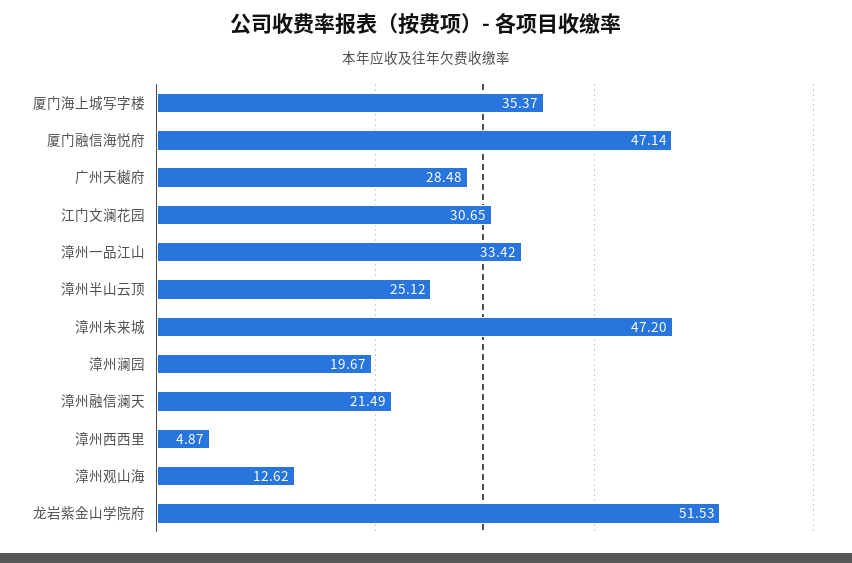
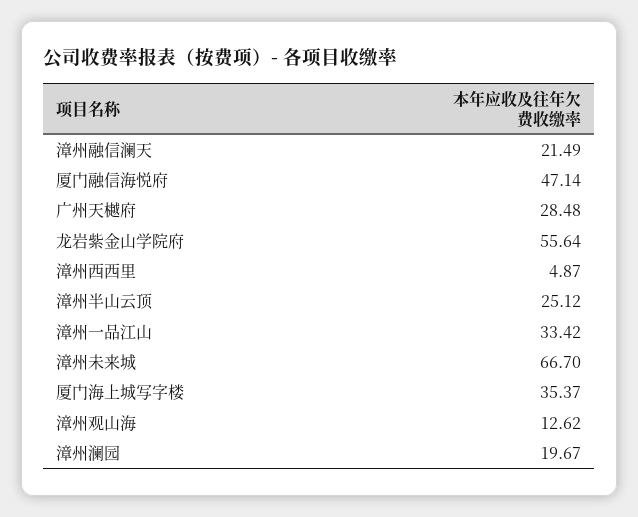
江门文澜花园: 30.65 -> none
漳州未来城: 47.2 -> 66.7
龙岩紫金山学院府: 51.53 -> 55.64

